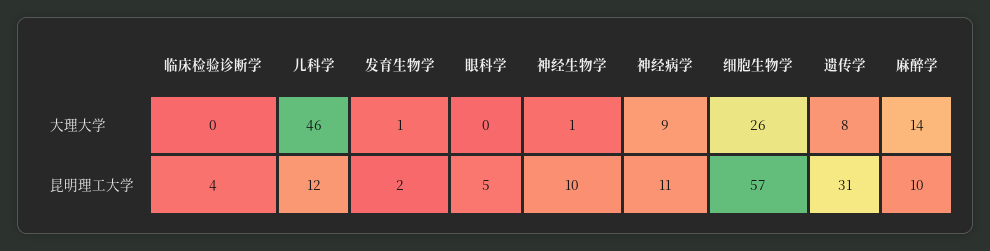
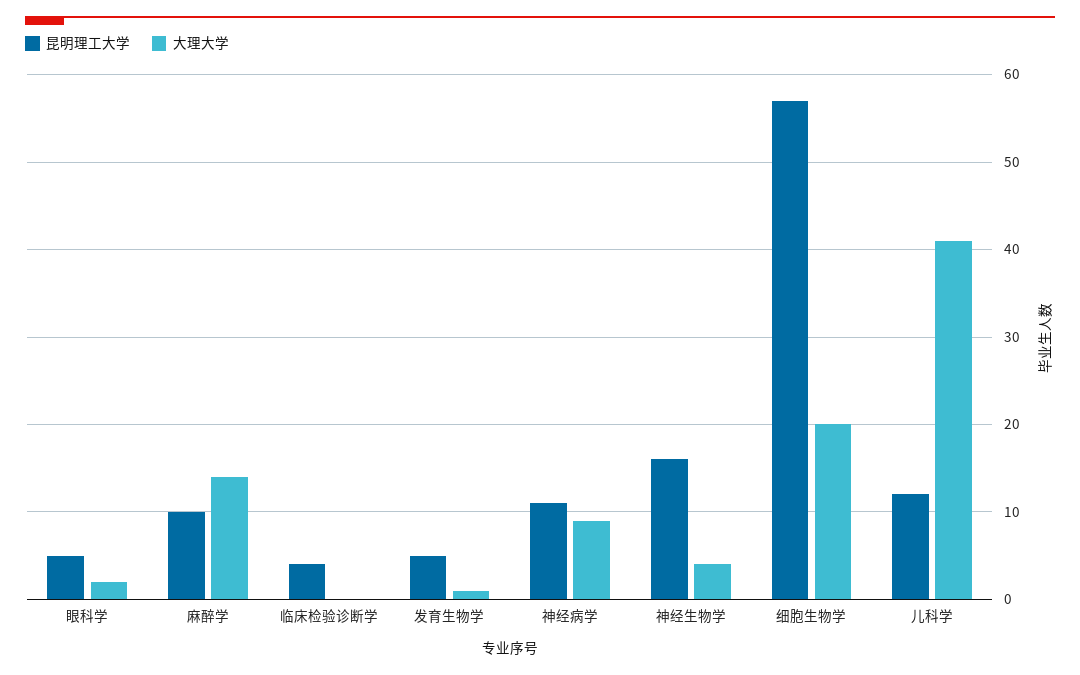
大理大学, 儿科学: 46 -> 41
大理大学, 眼科学: 0 -> 2
大理大学, 神经生物学: 1 -> 4
大理大学, 细胞生物学: 26 -> 20
大理大学, 遗传学: 8 -> none
昆明理工大学, 发育生物学: 2 -> 5
昆明理工大学, 神经生物学: 10 -> 16
昆明理工大学, 遗传学: 31 -> none

